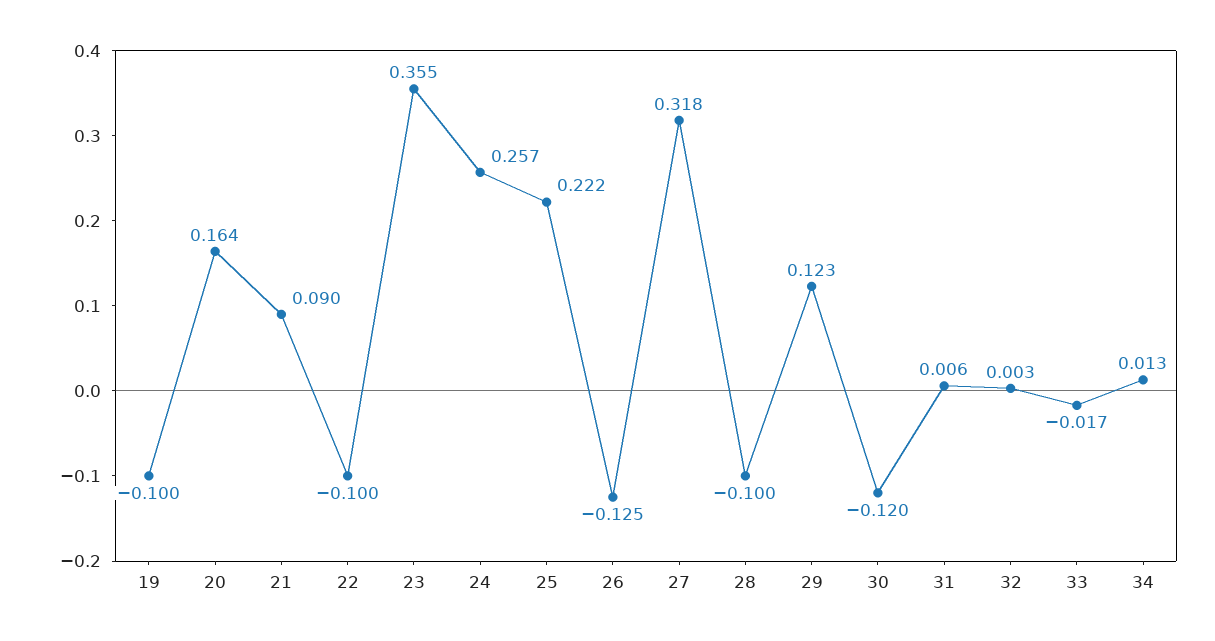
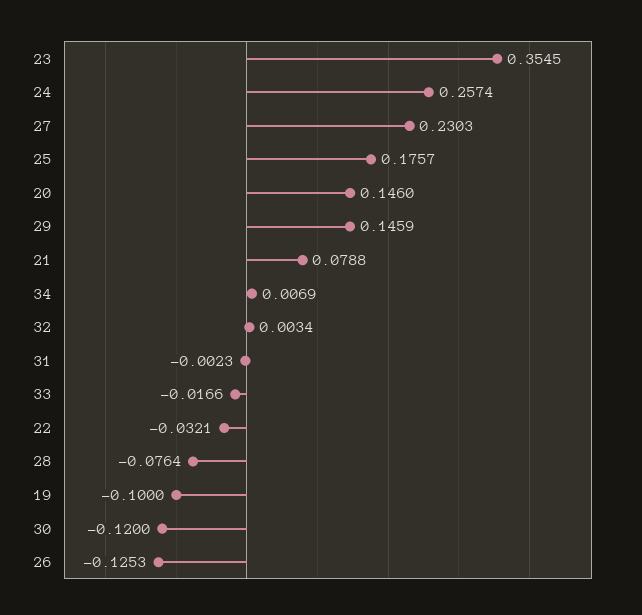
20: 0.164 -> 0.146
21: 0.09 -> 0.0788
22: -0.1 -> -0.0321
25: 0.222 -> 0.1757
27: 0.318 -> 0.2303
28: -0.1 -> -0.0764
29: 0.123 -> 0.1459
31: 0.006 -> -0.0023
34: 0.013 -> 0.0069

